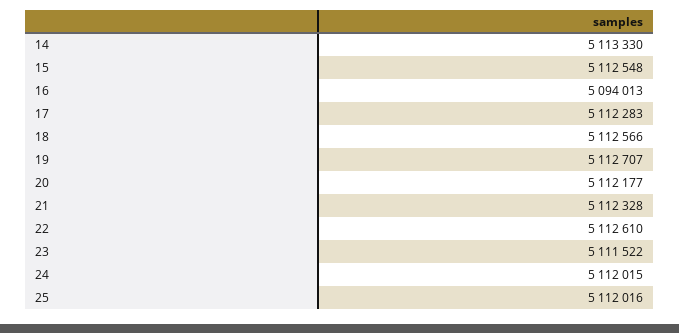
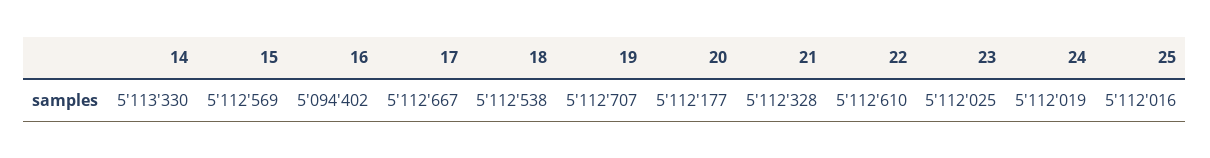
15: 5112548 -> 5112569
16: 5094013 -> 5094402
17: 5112283 -> 5112667
18: 5112566 -> 5112538
23: 5111522 -> 5112025
24: 5112015 -> 5112019

